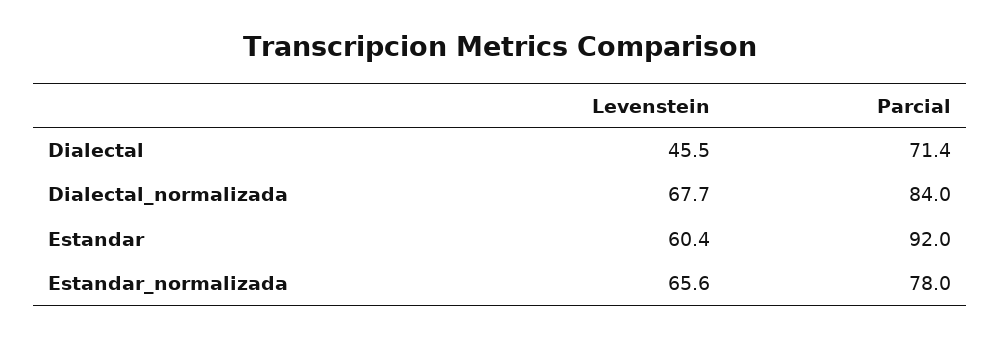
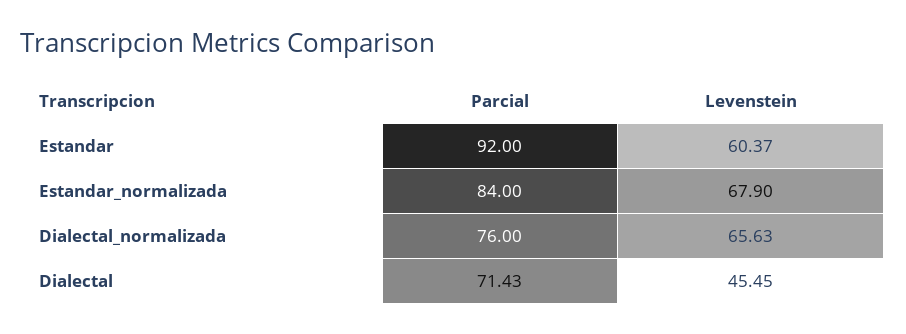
Levenstein, Dialectal_normalizada: 67.7 -> 65.63
Parcial, Dialectal_normalizada: 84 -> 76
Levenstein, Estandar_normalizada: 65.6 -> 67.9
Parcial, Estandar_normalizada: 78 -> 84

